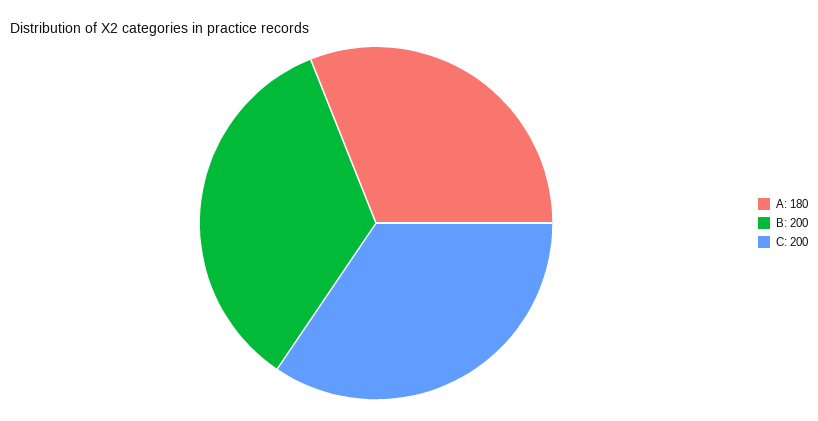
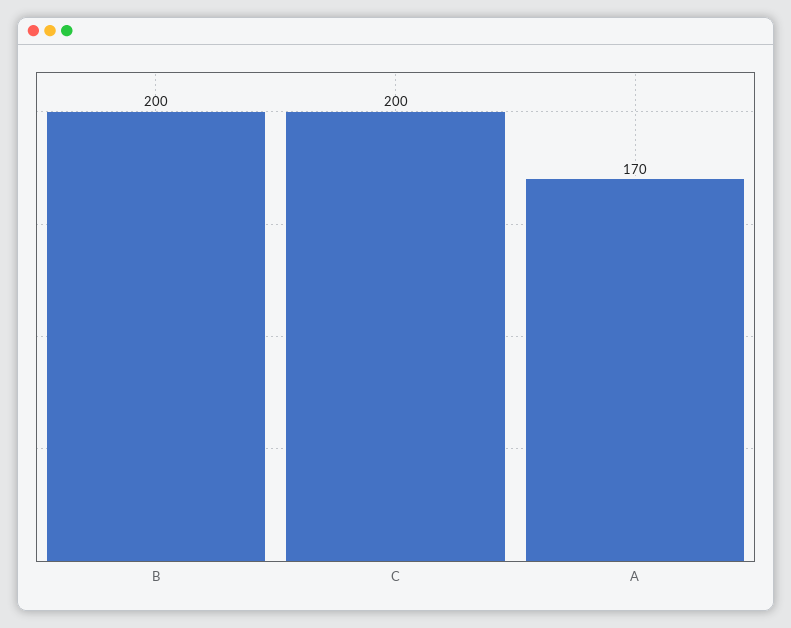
A: 180 -> 170

